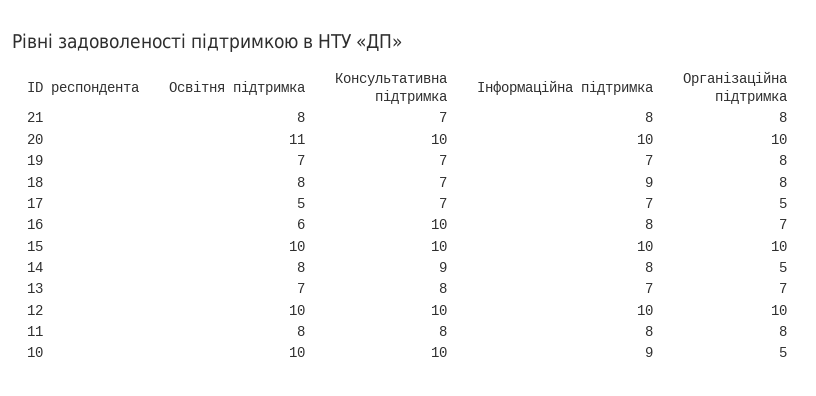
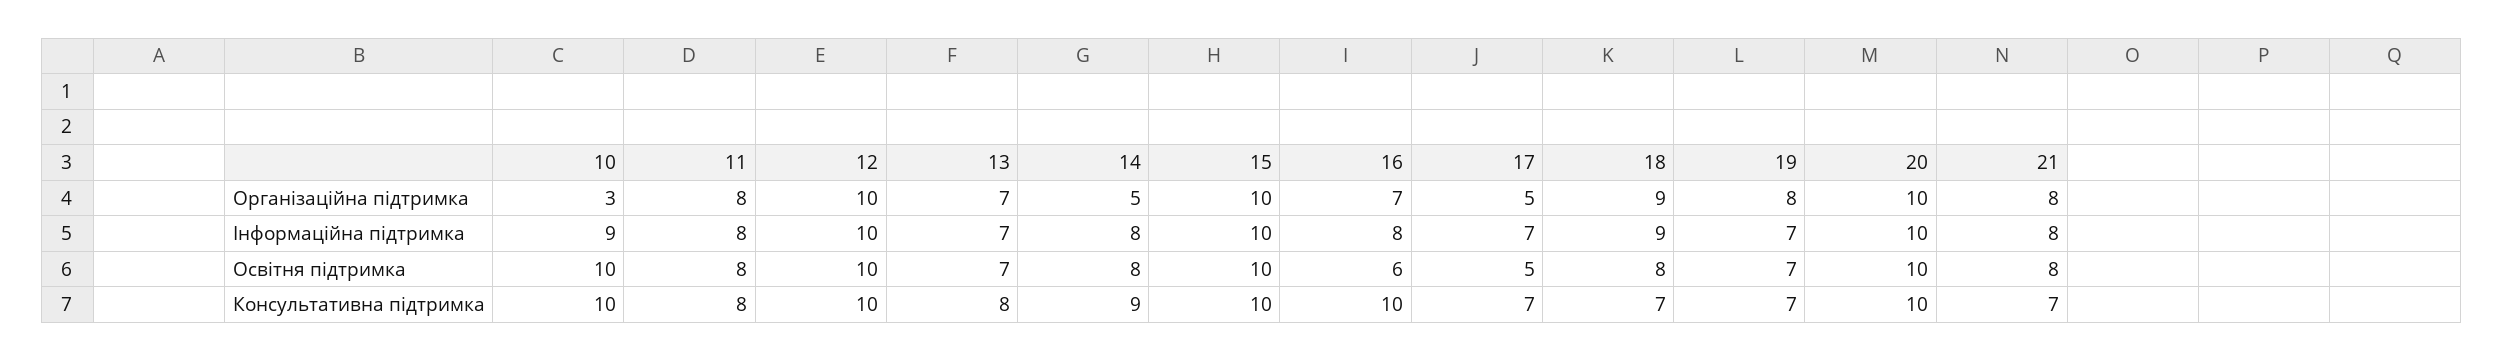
Освітня підтримка, 20: 11 -> 10
Організаційна підтримка, 18: 8 -> 9
Організаційна підтримка, 10: 5 -> 3

